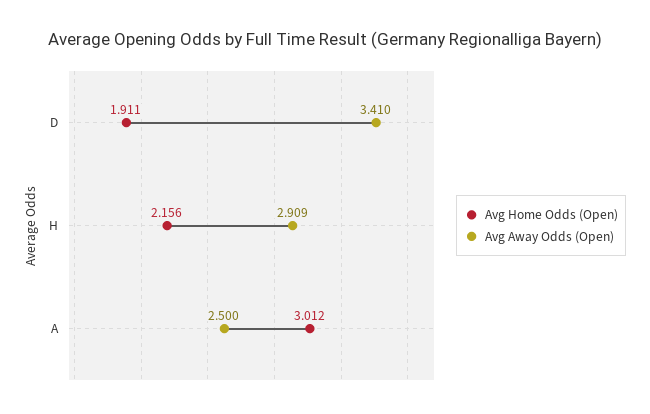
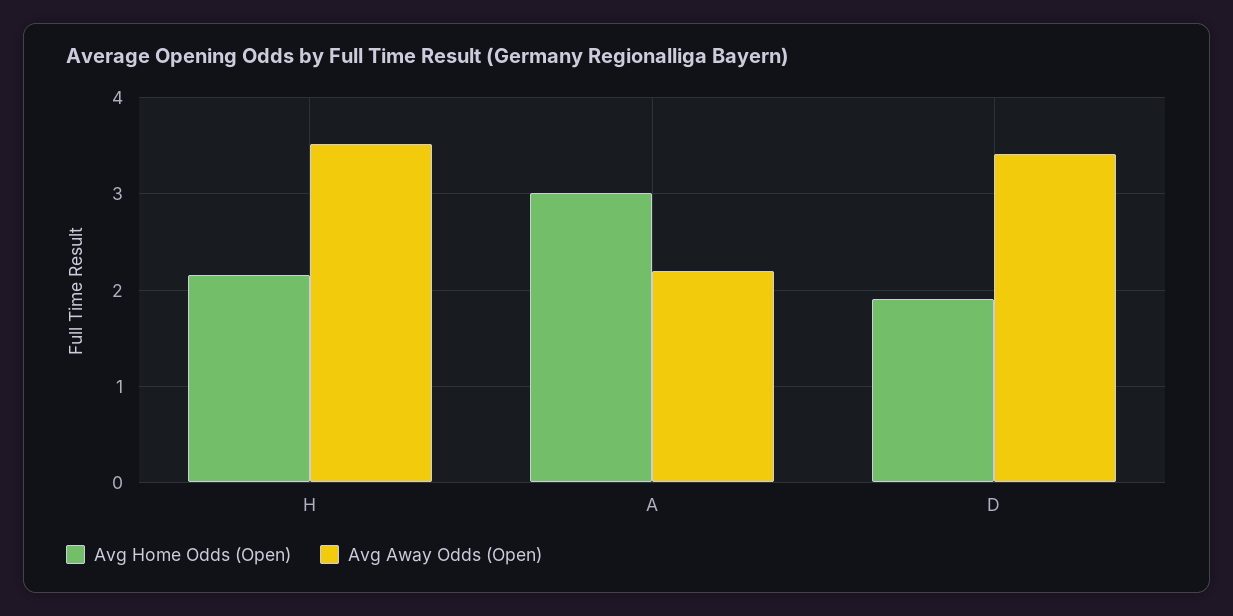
Avg Away Odds (Open), H: 2.909 -> 3.5
Avg Away Odds (Open), A: 2.5 -> 2.2

